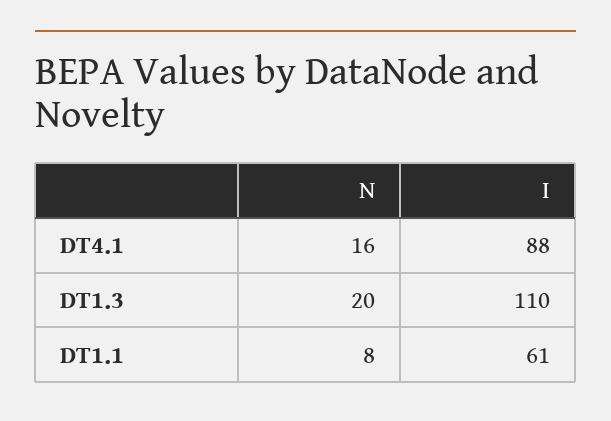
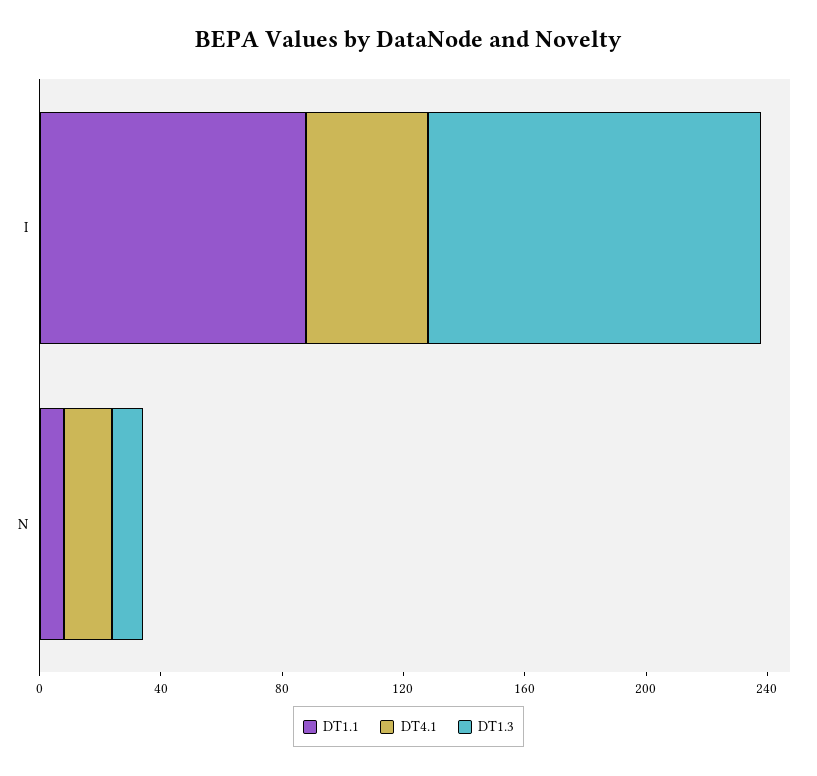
DT4.1, I: 88 -> 40
DT1.3, N: 20 -> 10
DT1.1, I: 61 -> 90

